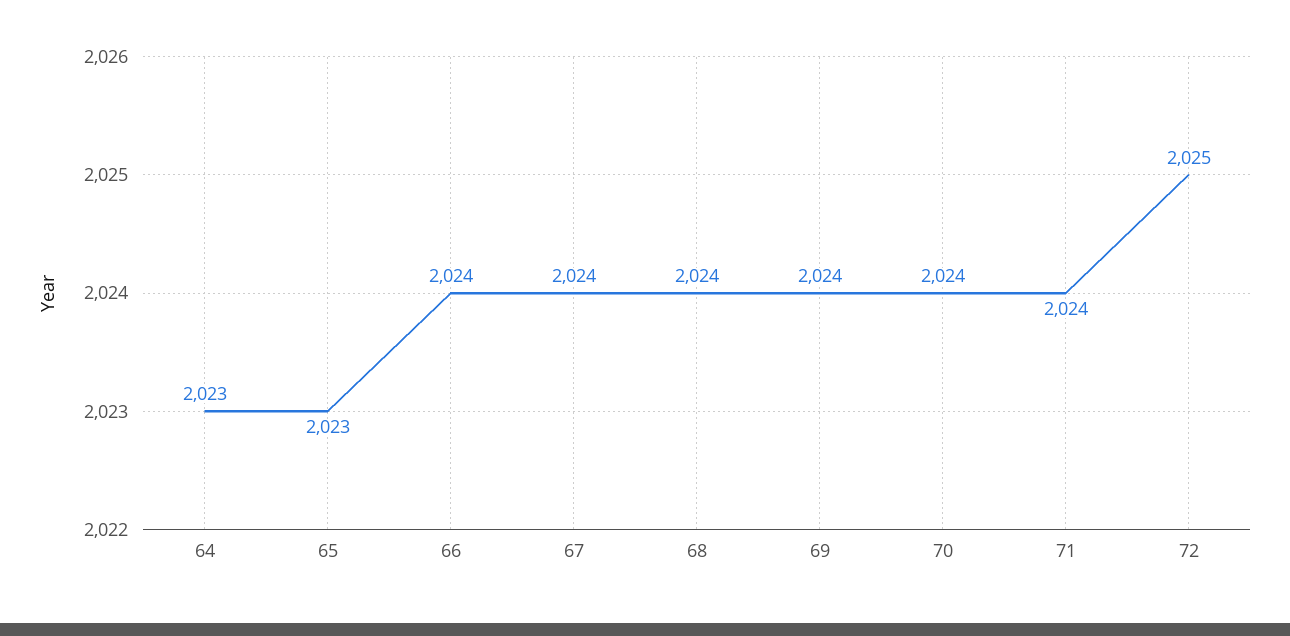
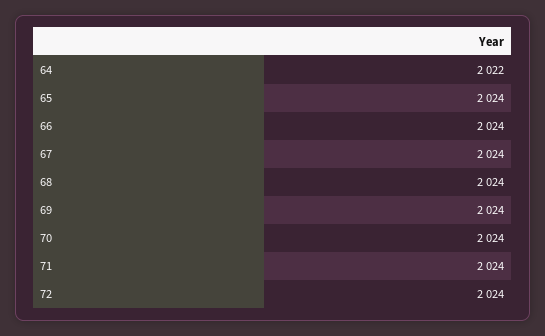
64: 2023 -> 2022
65: 2023 -> 2024
72: 2025 -> 2024

